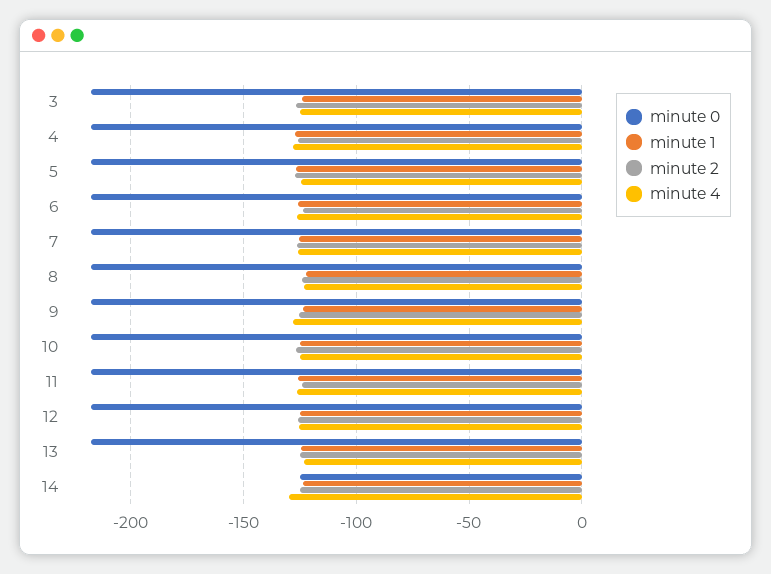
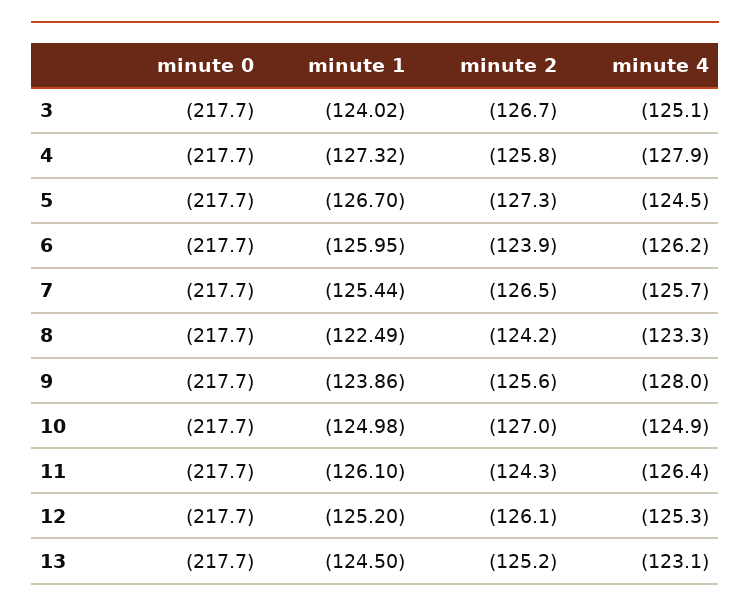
minute 0, 14: -125 -> none
minute 1, 14: -125 -> none
minute 2, 14: -125 -> none
minute 4, 14: -130 -> none

